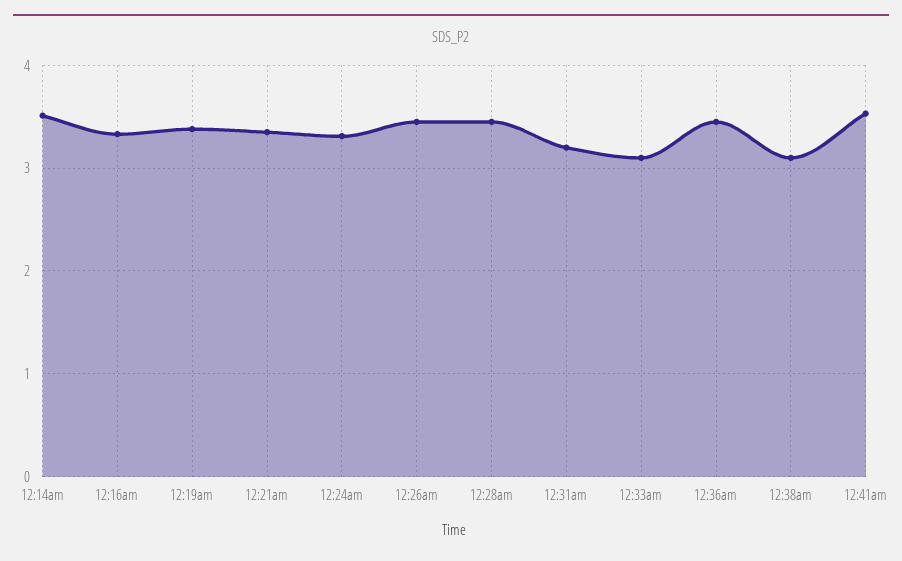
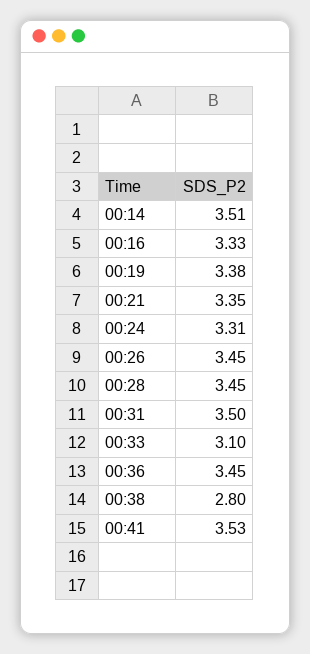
12:31am: 3.2 -> 3.5
12:38am: 3.1 -> 2.8

